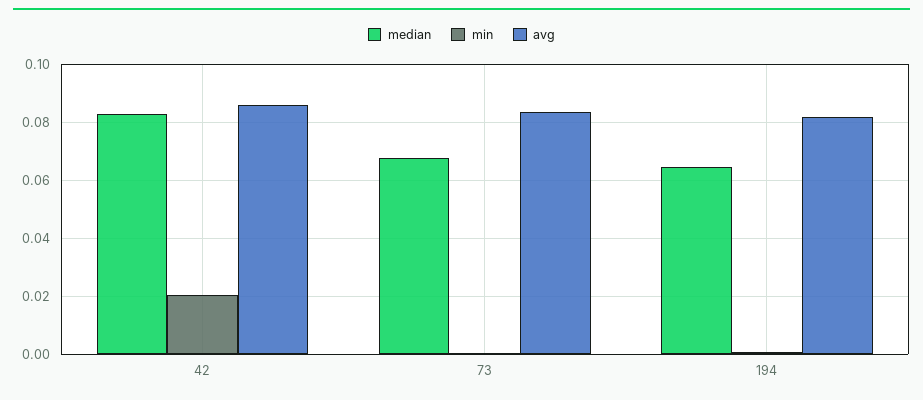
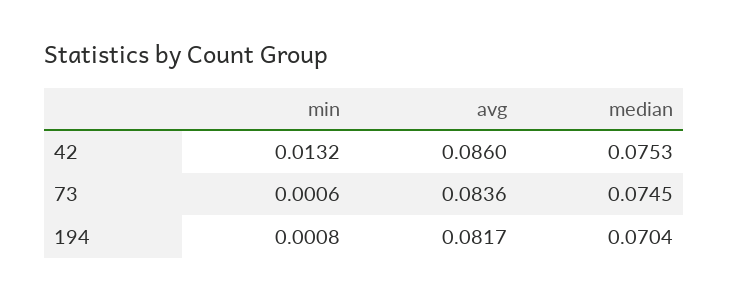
median, 42: 0.0825 -> 0.0753
min, 42: 0.02 -> 0.0132
median, 73: 0.0675 -> 0.0745
median, 194: 0.065 -> 0.0704

